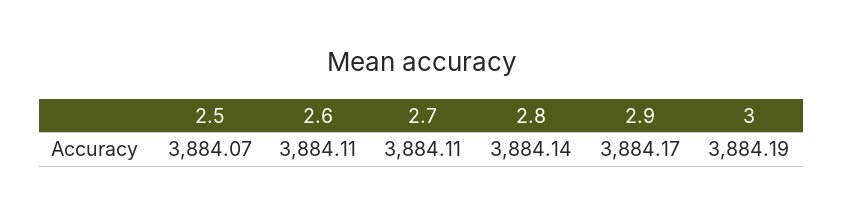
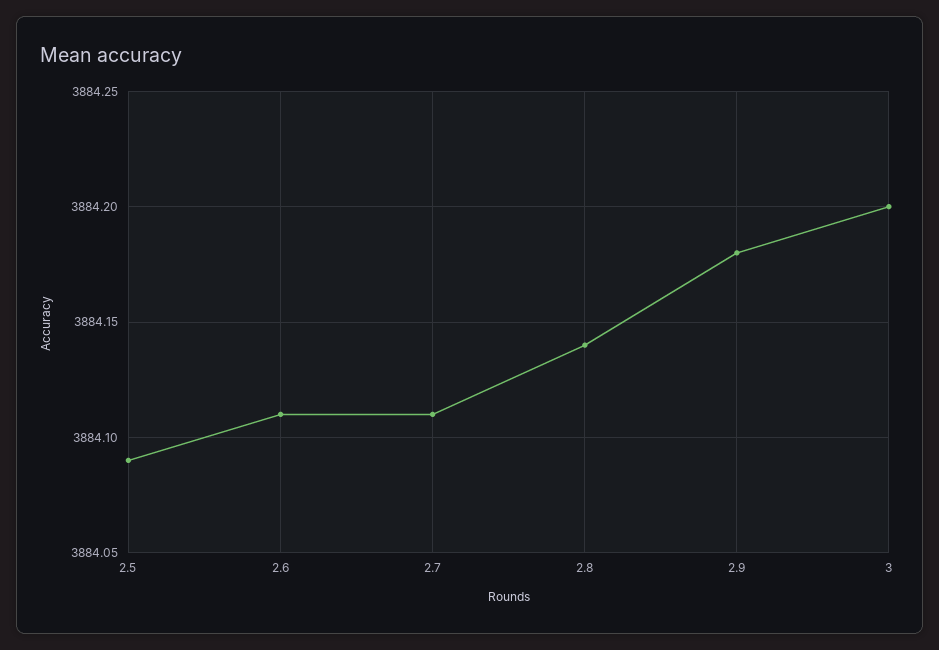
2.5: 3884.07 -> 3884.09
2.9: 3884.17 -> 3884.18
3: 3884.19 -> 3884.2

